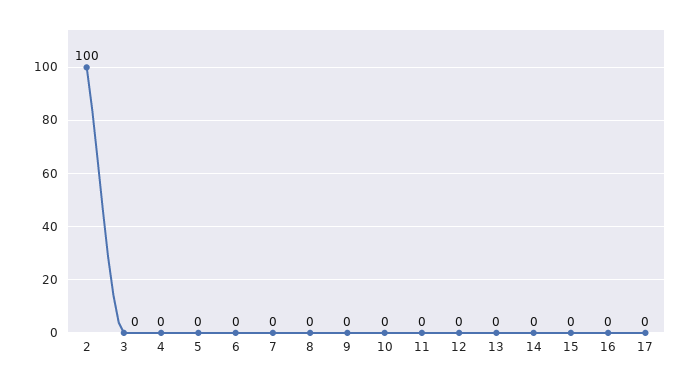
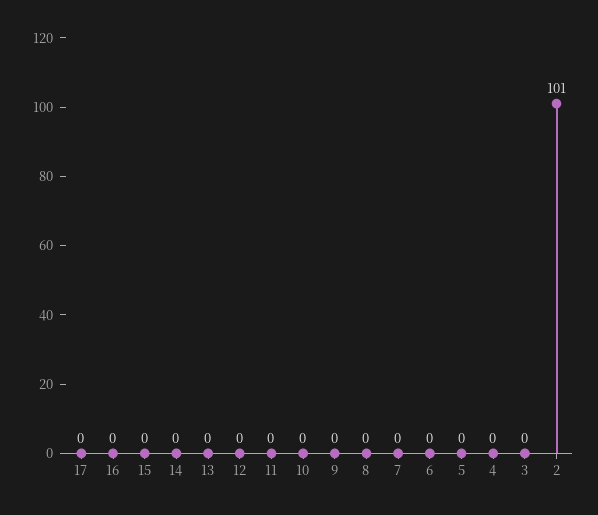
2: 100 -> 101

